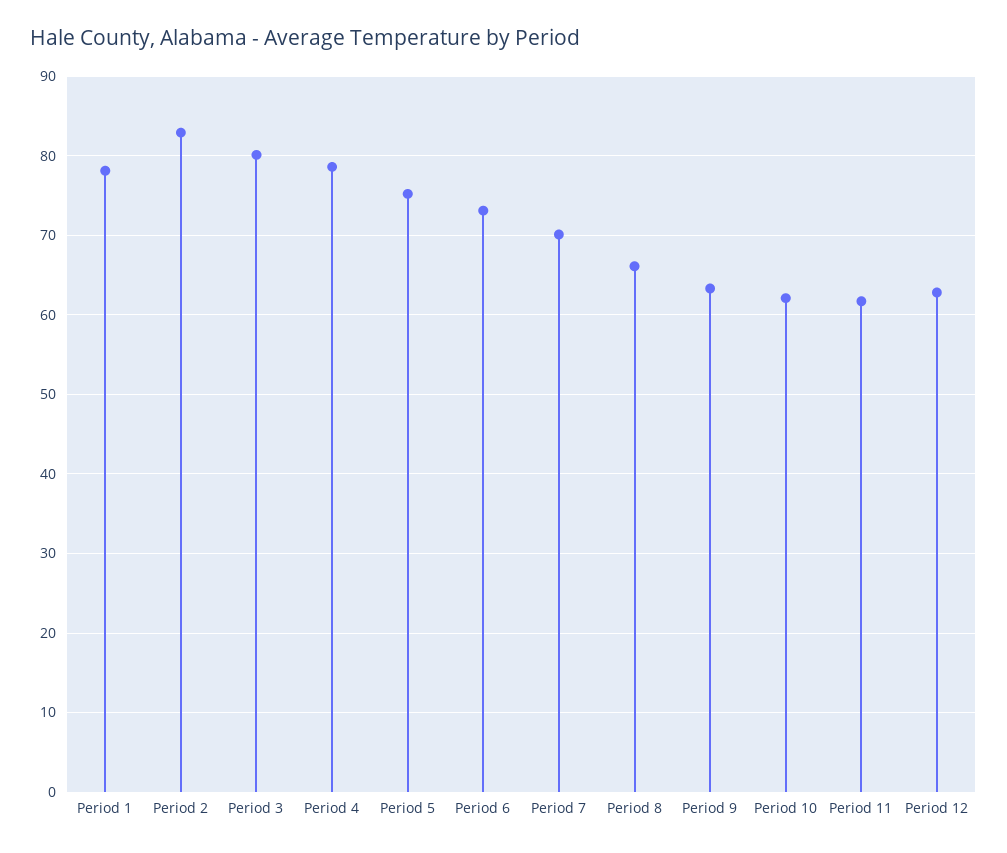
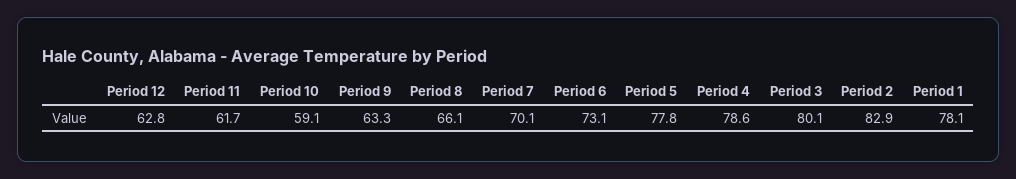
Period 5: 75 -> 77.8
Period 10: 62 -> 59.1

